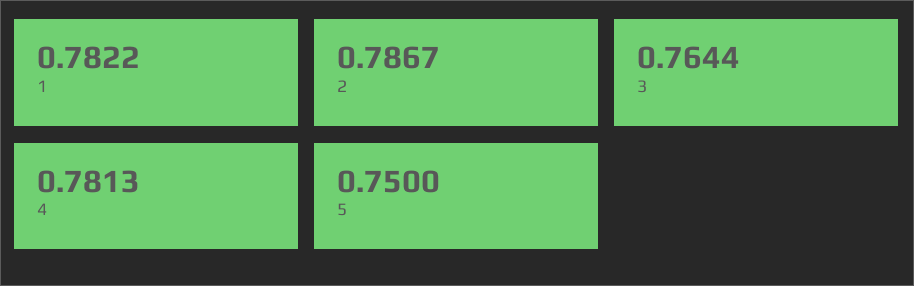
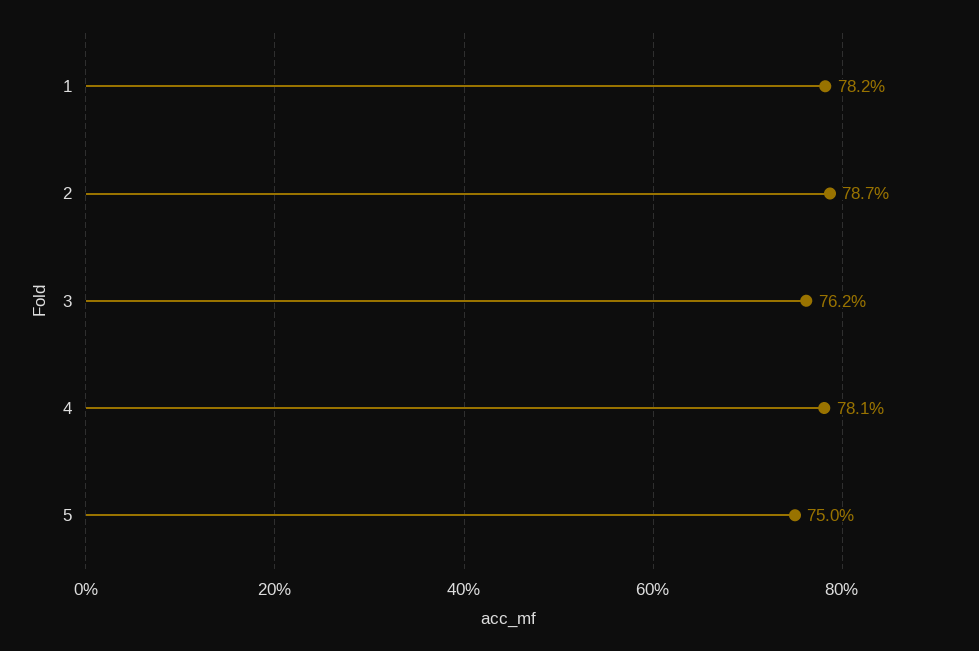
3: 0.7644 -> 0.762

